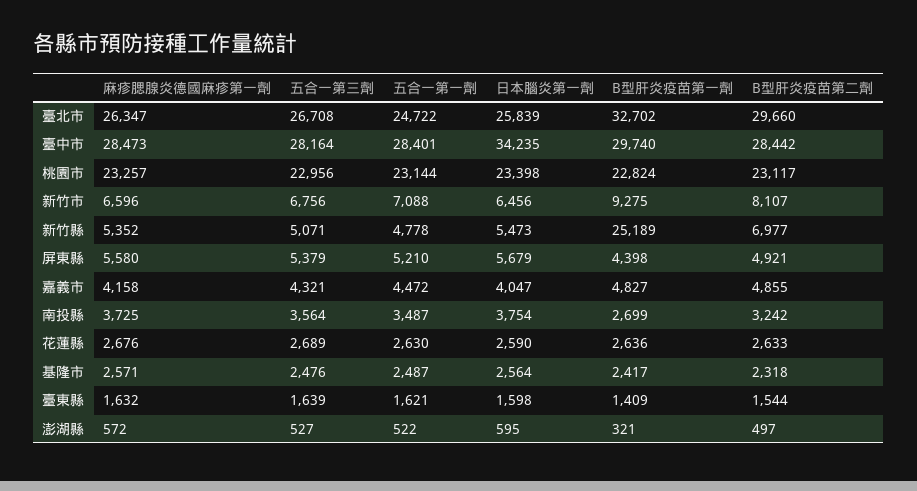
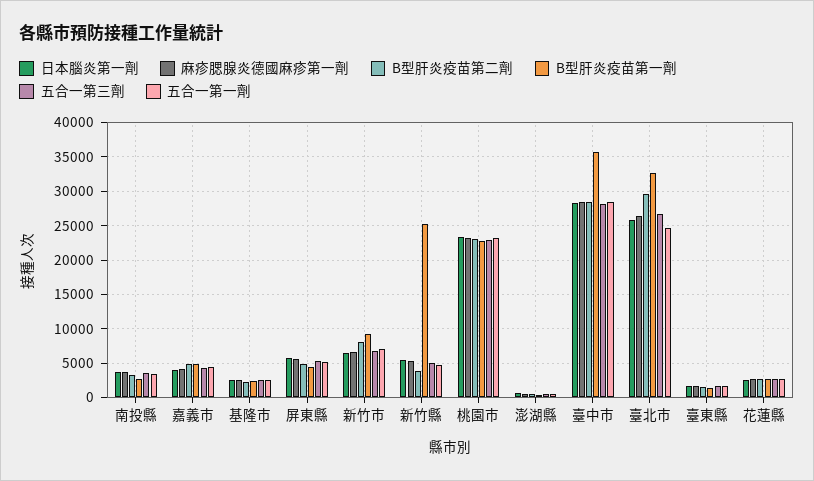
日本腦炎第一劑, 臺中市: 34235 -> 28000
B型肝炎疫苗第一劑, 臺中市: 29740 -> 36000
B型肝炎疫苗第二劑, 新竹縣: 6977 -> 4000

